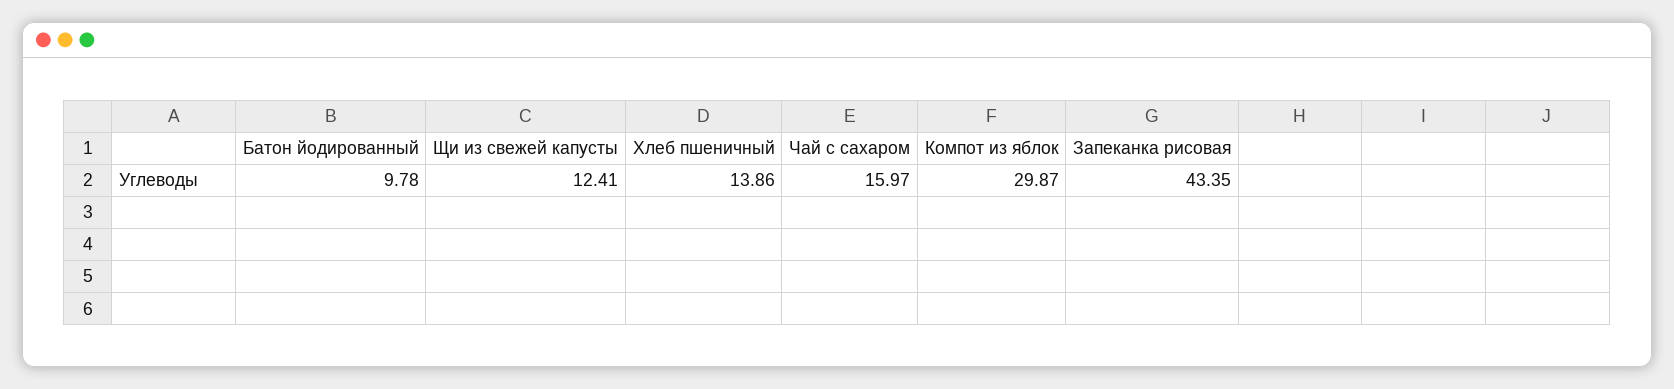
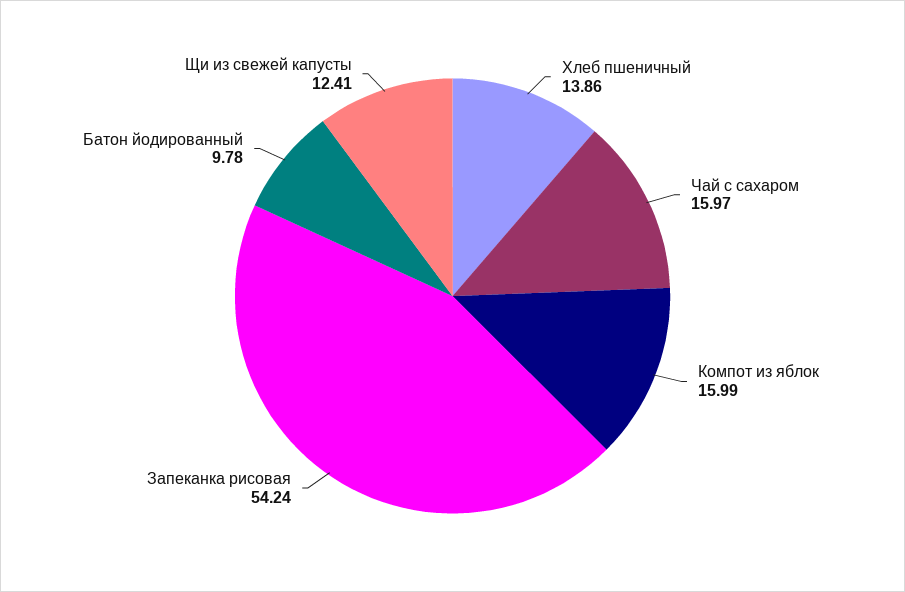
Компот из яблок: 29.87 -> 15.99
Запеканка рисовая: 43.35 -> 54.24

